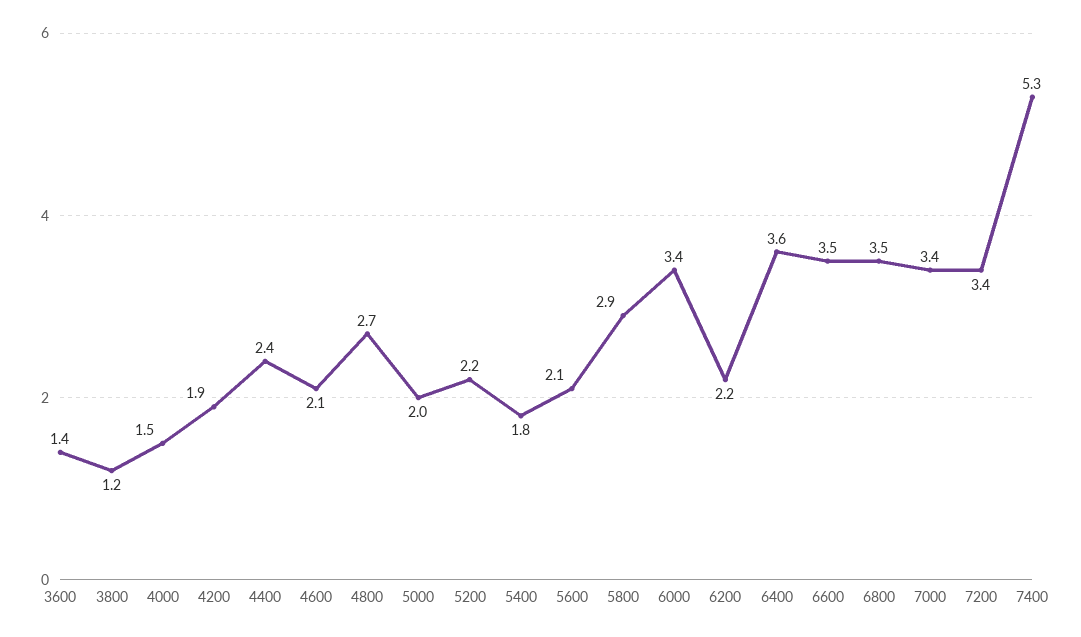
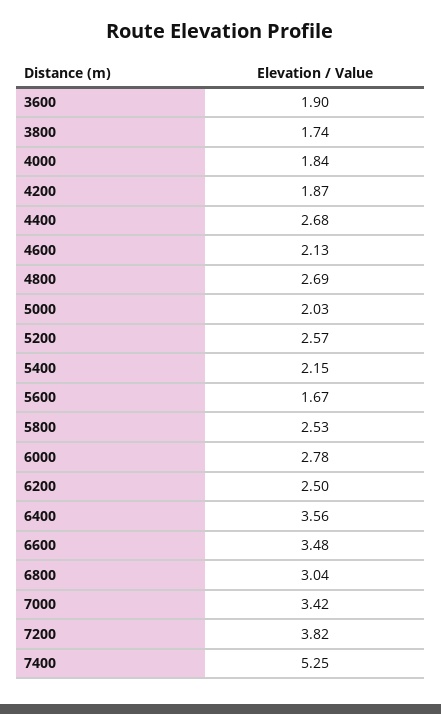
3600: 1.4 -> 1.9
3800: 1.2 -> 1.74
4000: 1.5 -> 1.84
4400: 2.4 -> 2.68
5200: 2.2 -> 2.57
5400: 1.8 -> 2.15
5600: 2.1 -> 1.67
5800: 2.9 -> 2.53
6000: 3.4 -> 2.78
6200: 2.2 -> 2.5
6800: 3.5 -> 3.04
7200: 3.4 -> 3.82

